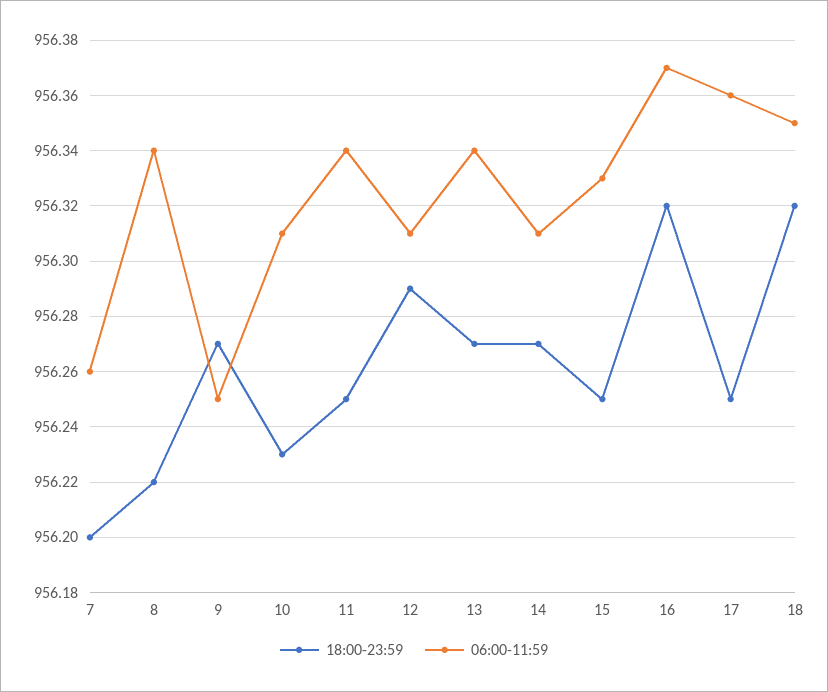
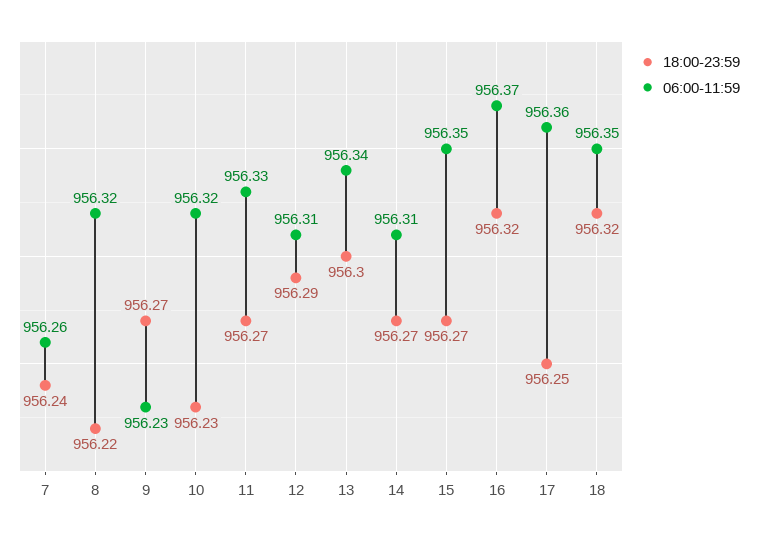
18:00-23:59, 7: 956.2 -> 956.24
06:00-11:59, 8: 956.34 -> 956.32
06:00-11:59, 9: 956.25 -> 956.23
06:00-11:59, 10: 956.31 -> 956.32
18:00-23:59, 11: 956.25 -> 956.27
06:00-11:59, 11: 956.34 -> 956.33
18:00-23:59, 13: 956.27 -> 956.3
18:00-23:59, 15: 956.25 -> 956.27
06:00-11:59, 15: 956.33 -> 956.35

